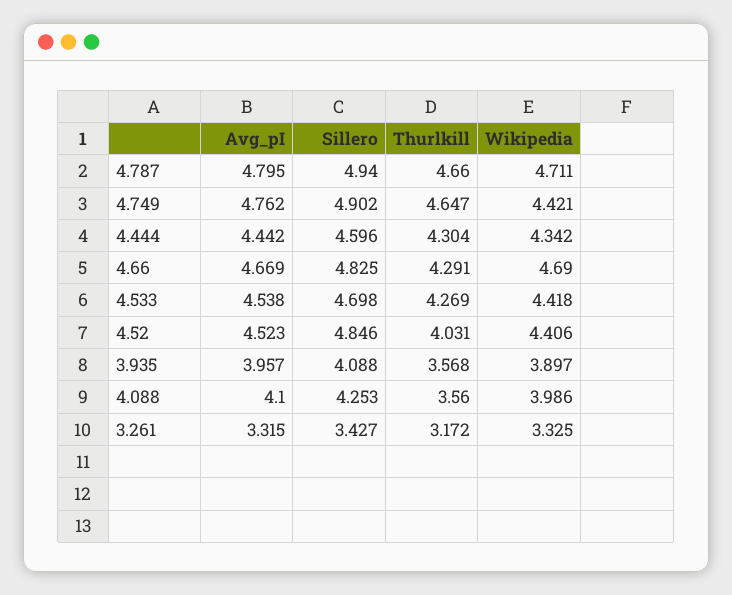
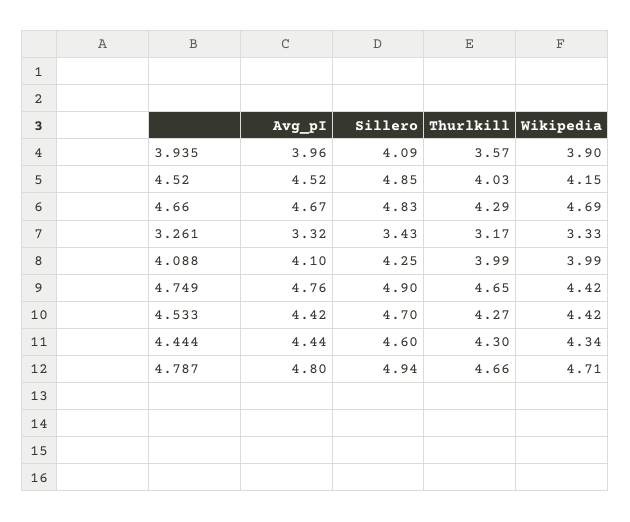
Avg_pI, 4.533: 4.538 -> 4.42
Wikipedia, 4.52: 4.406 -> 4.15
Thurlkill, 4.088: 3.56 -> 3.99

